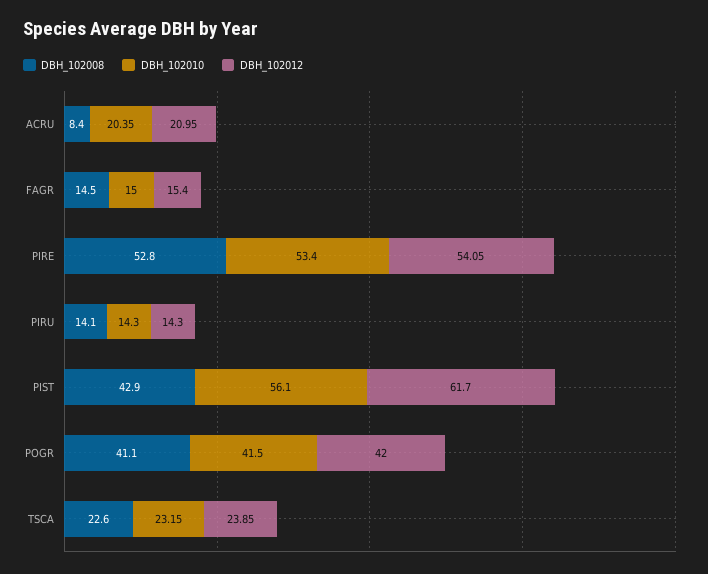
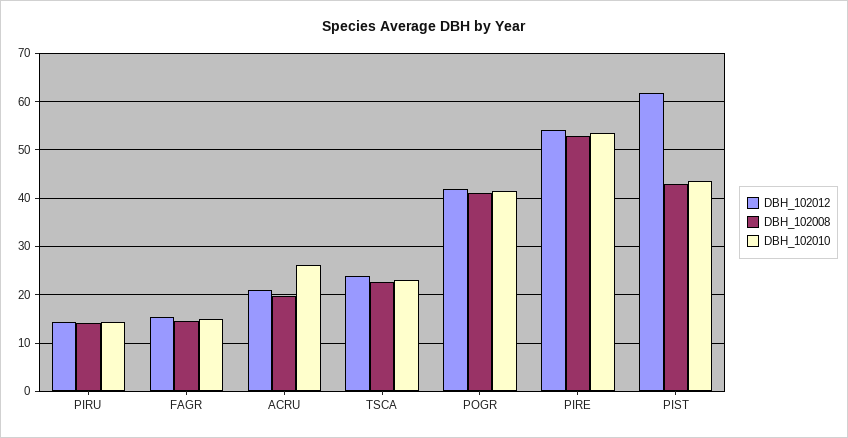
DBH_102008, ACRU: 8.4 -> 20
DBH_102010, ACRU: 20.35 -> 26
DBH_102010, PIST: 56.1 -> 44

